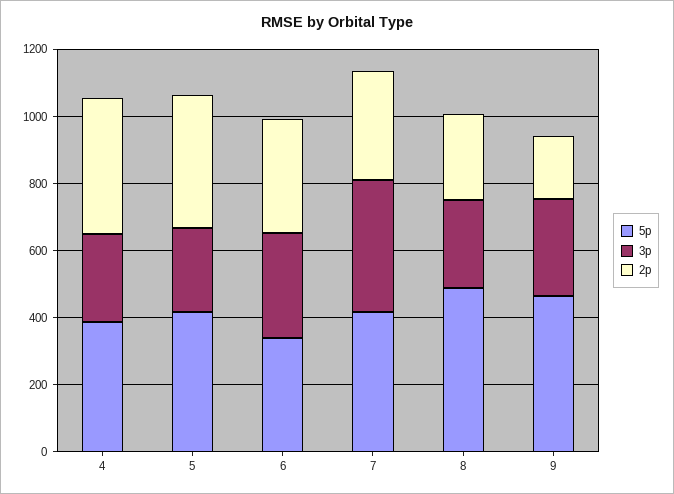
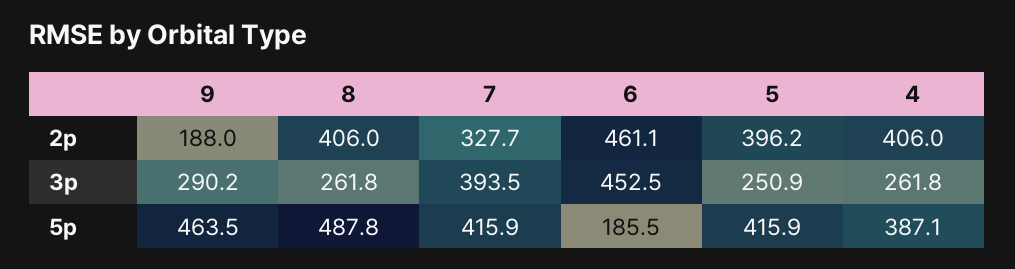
5p, 6: 350 -> 185.5
3p, 6: 300 -> 452.5
2p, 6: 350 -> 461.1
2p, 8: 250 -> 406

